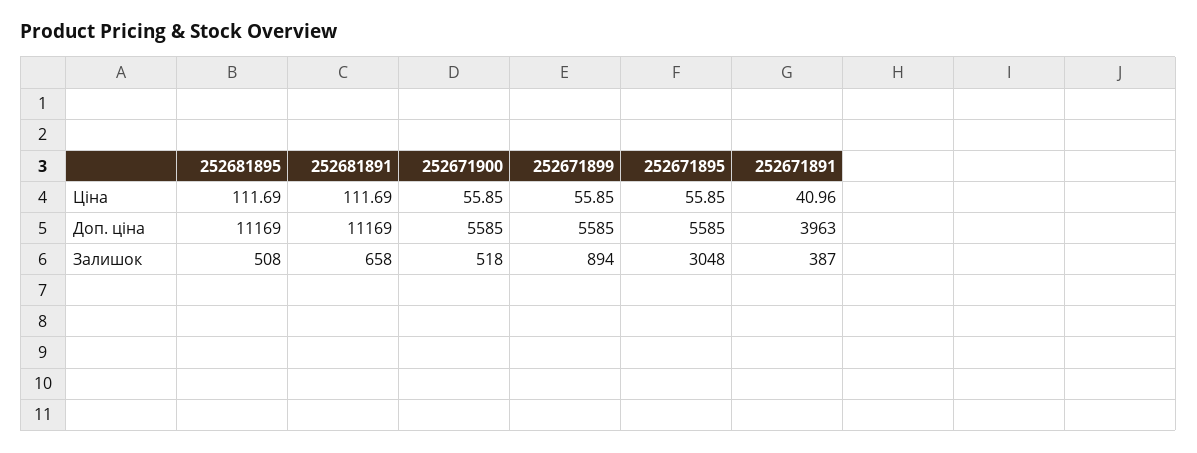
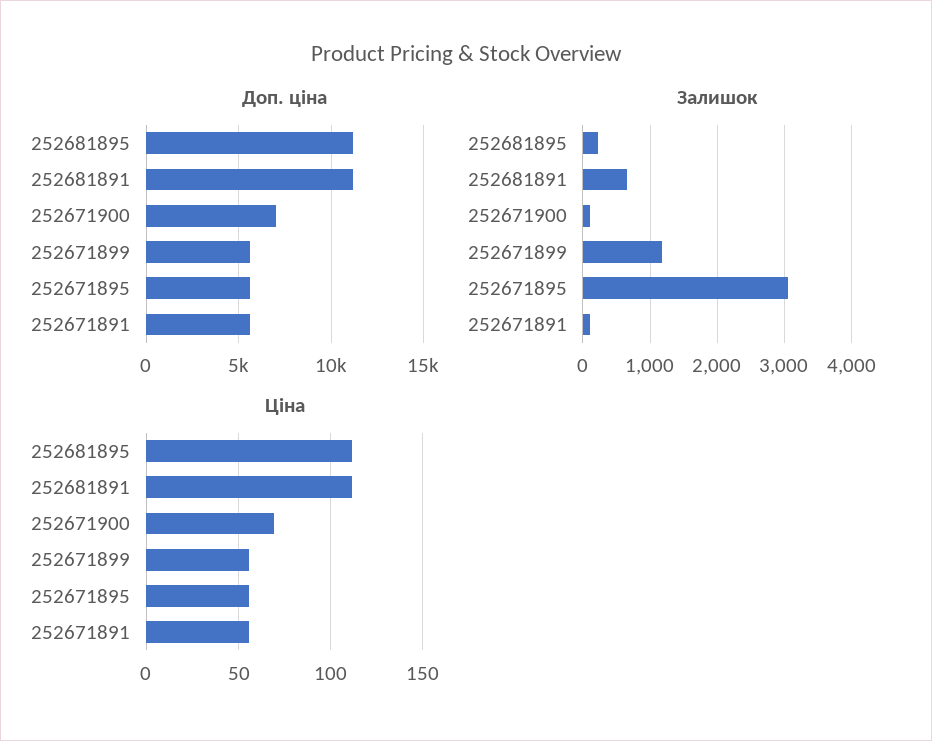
Ціна, 252671900: 55.85 -> 70
Ціна, 252671891: 40.96 -> 55
Доп. ціна, 252671900: 5585 -> 7000
Доп. ціна, 252671891: 3963 -> 5500
Залишок, 252681895: 508 -> 200
Залишок, 252671900: 518 -> 100
Залишок, 252671899: 894 -> 1200
Залишок, 252671891: 387 -> 100

